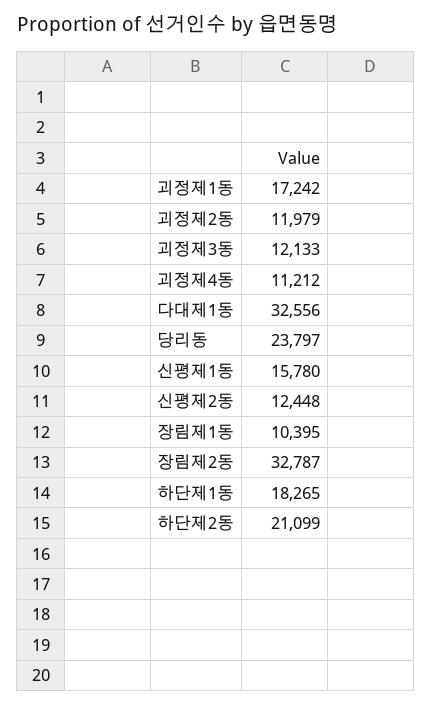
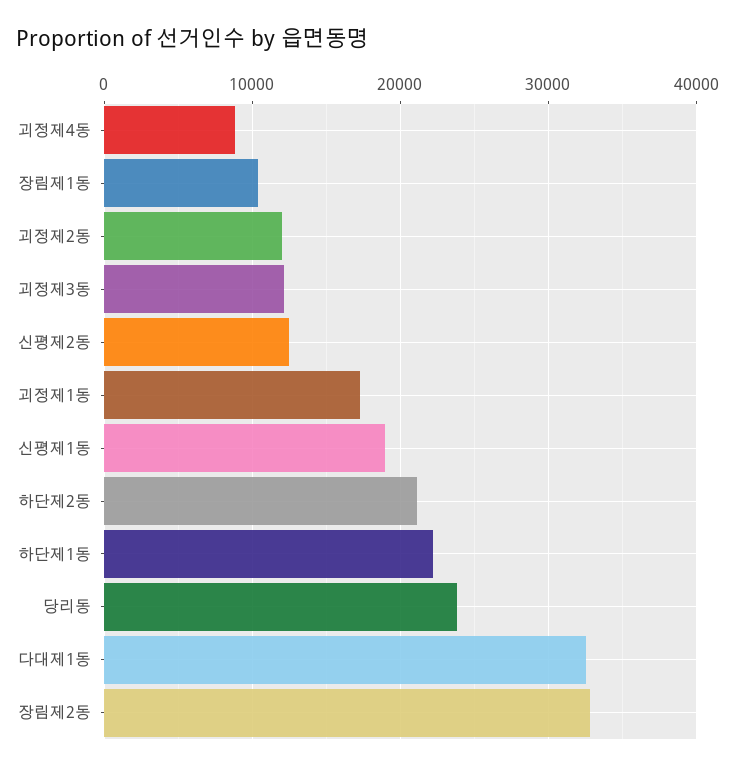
괴정제4동: 11212 -> 9000
신평제1동: 15780 -> 19000
하단제1동: 18265 -> 22000

